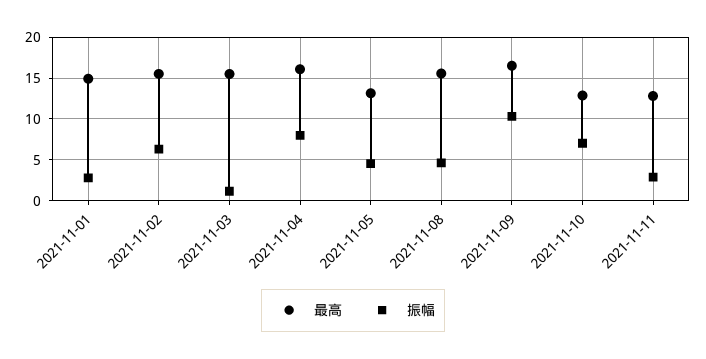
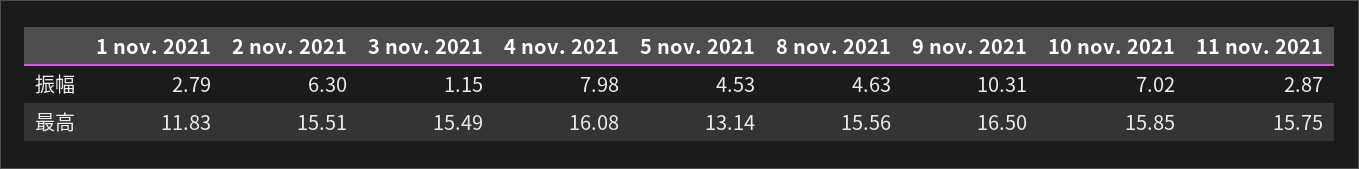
最高, 2021-11-01: 15 -> 11.83
最高, 2021-11-10: 13 -> 15.85
最高, 2021-11-11: 13 -> 15.75

